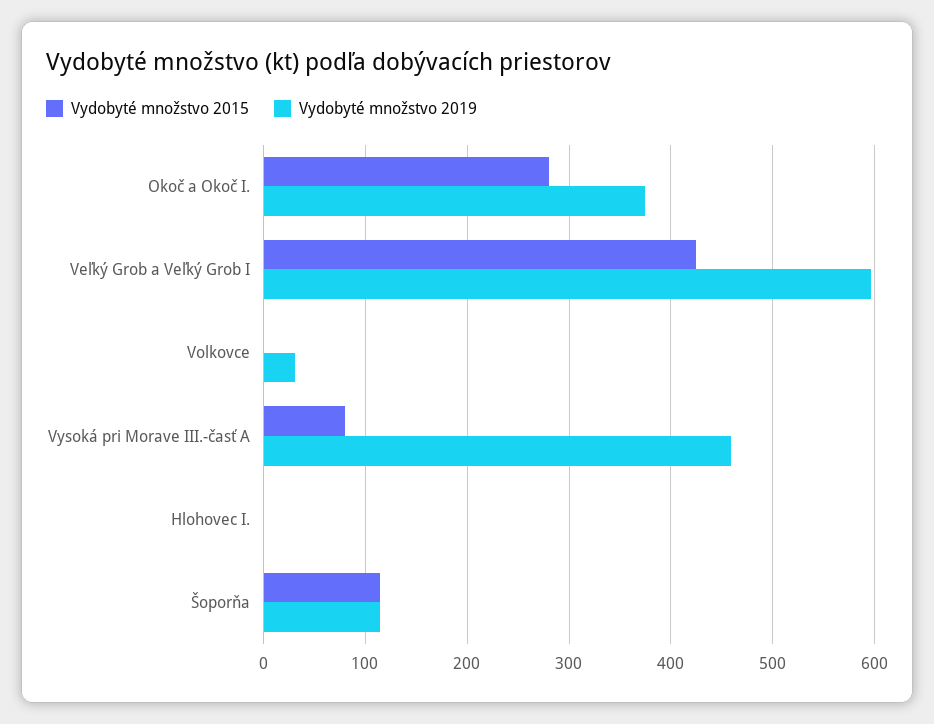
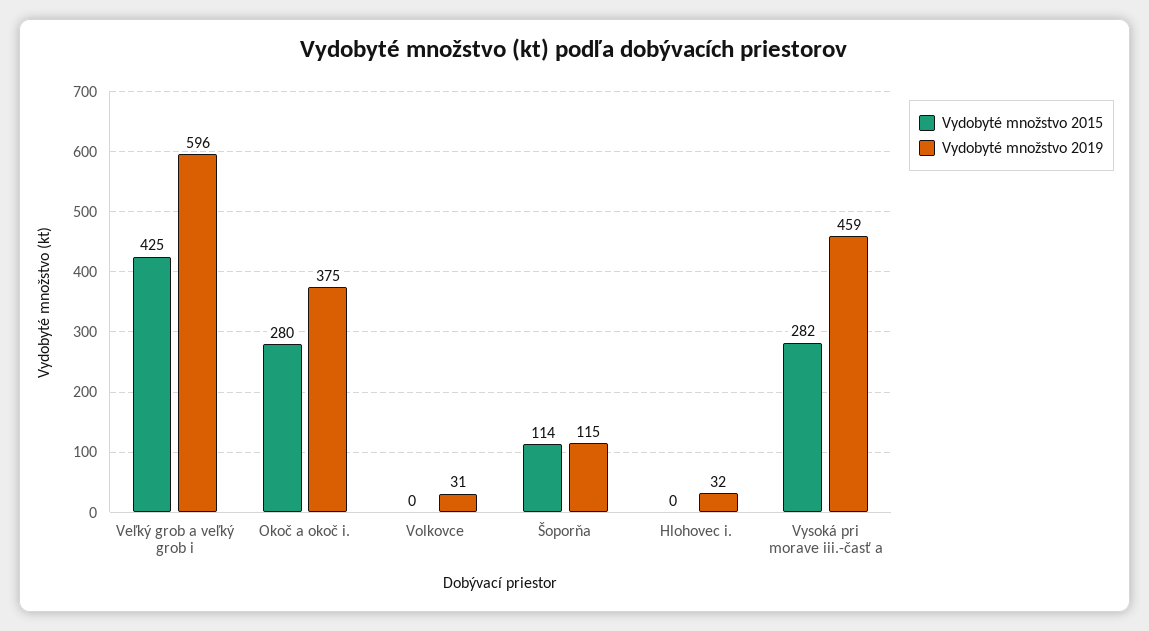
Vydobyté množstvo 2015, Vysoká pri Morave III.-časť A: 80 -> 282
Vydobyté množstvo 2019, Hlohovec I.: 0 -> 32

